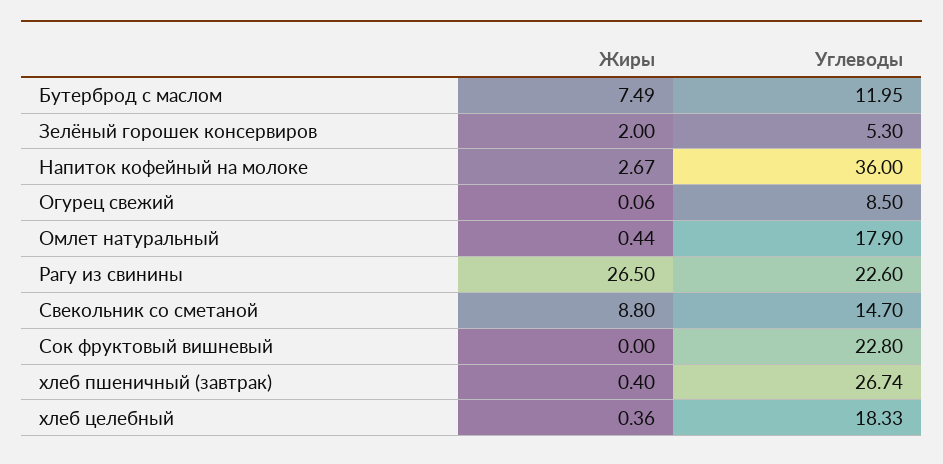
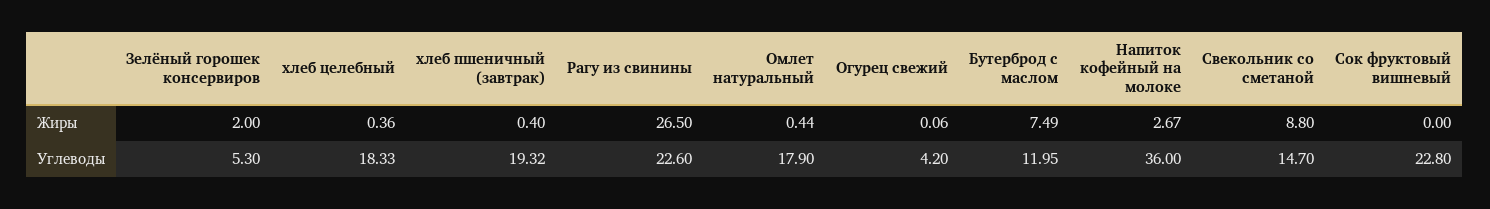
Углеводы, Огурец свежий: 8.5 -> 4.2
Углеводы, хлеб пшеничный (завтрак): 26.74 -> 19.32

